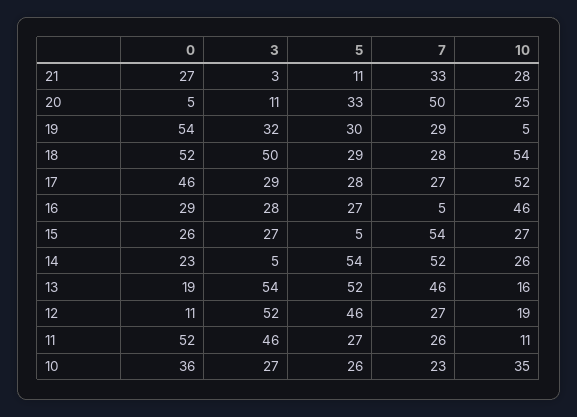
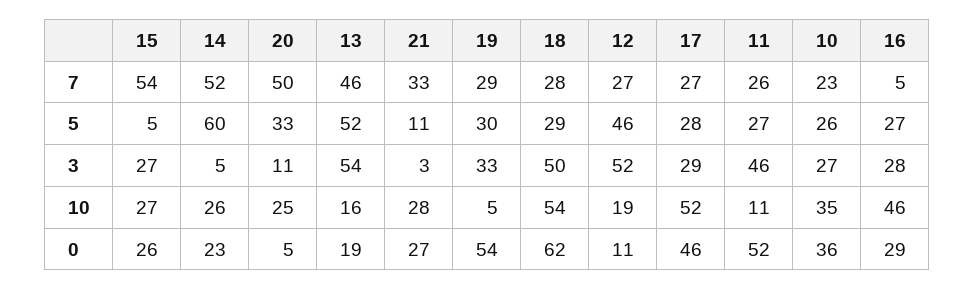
3, 19: 32 -> 33
0, 18: 52 -> 62
5, 14: 54 -> 60

